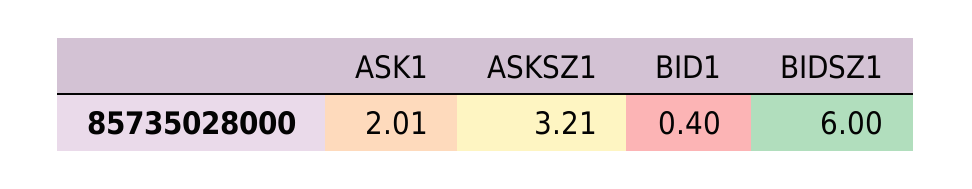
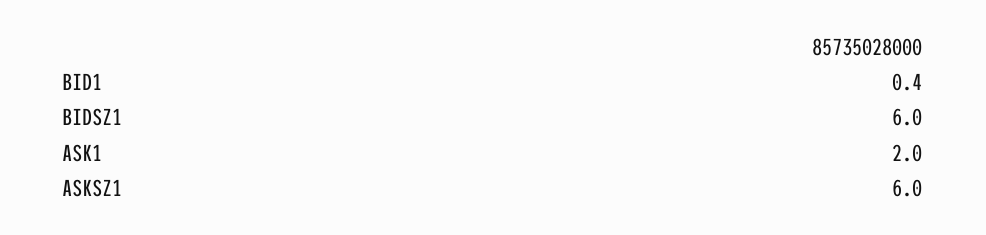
ASK1: 2.01 -> 2
ASKSZ1: 3.21 -> 6

